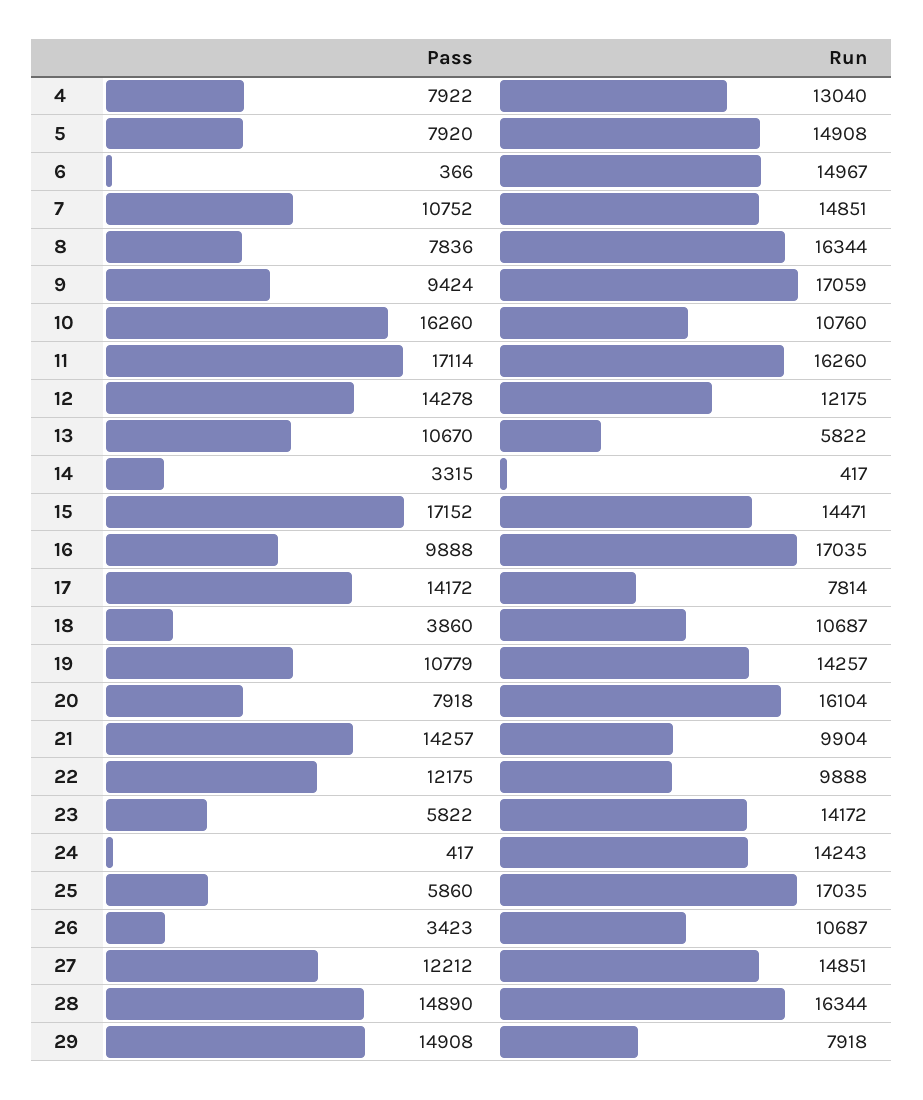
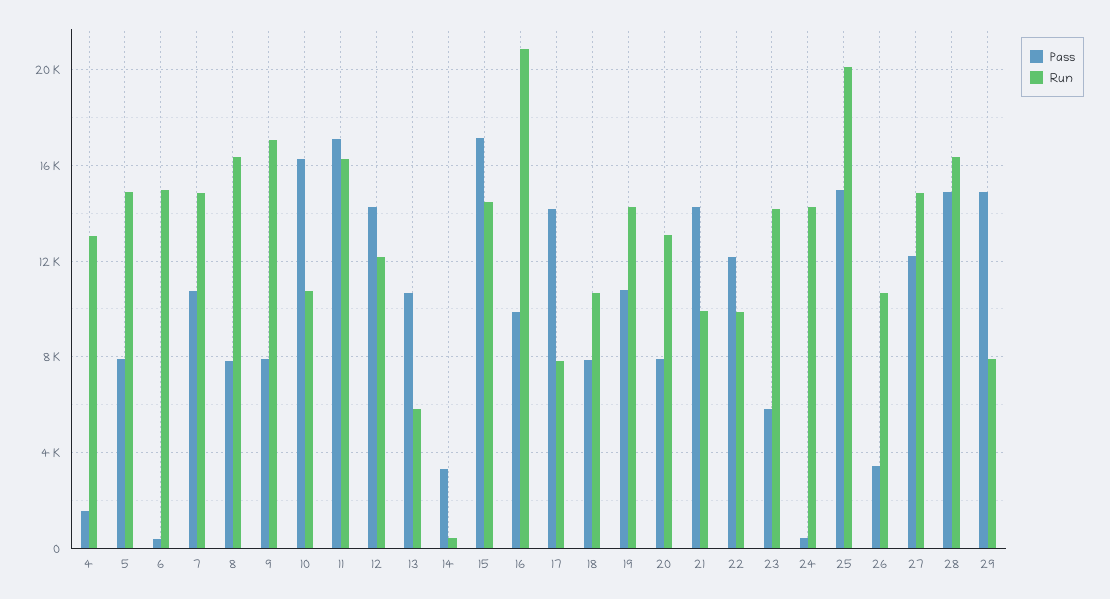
Pass, 4: 7922 -> 1500
Pass, 9: 9424 -> 8000
Run, 16: 17035 -> 21000
Pass, 18: 3860 -> 8000
Run, 20: 16104 -> 13000
Pass, 25: 5860 -> 15000
Run, 25: 17035 -> 20000

